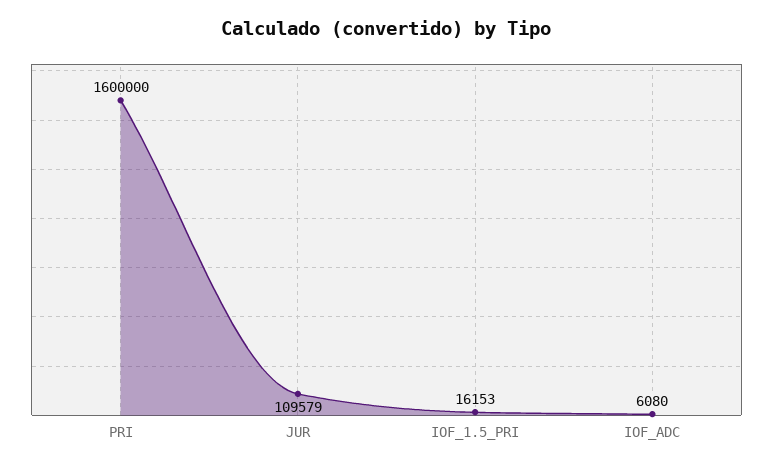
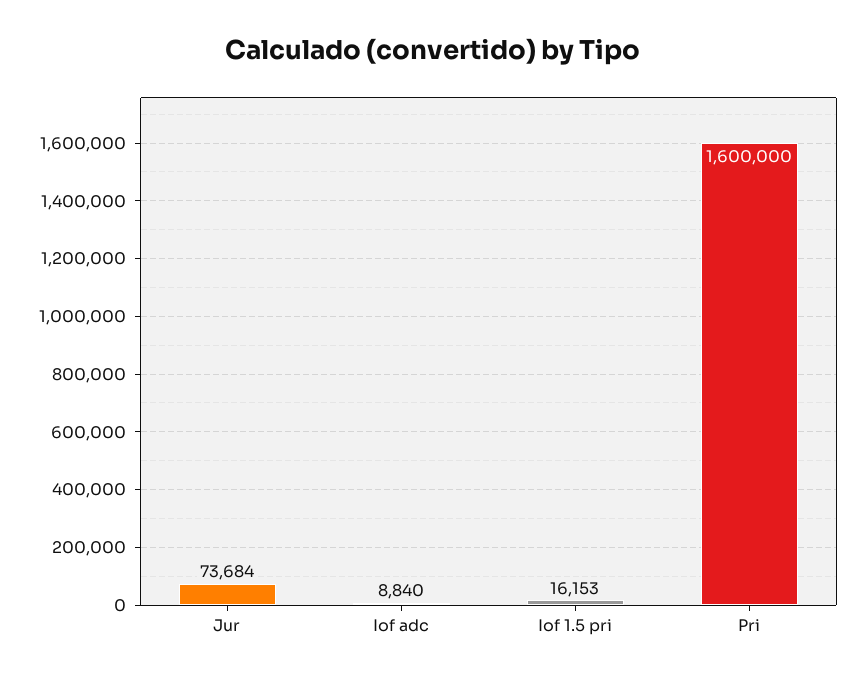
JUR: 109579 -> 73684
IOF_ADC: 6080 -> 8840

